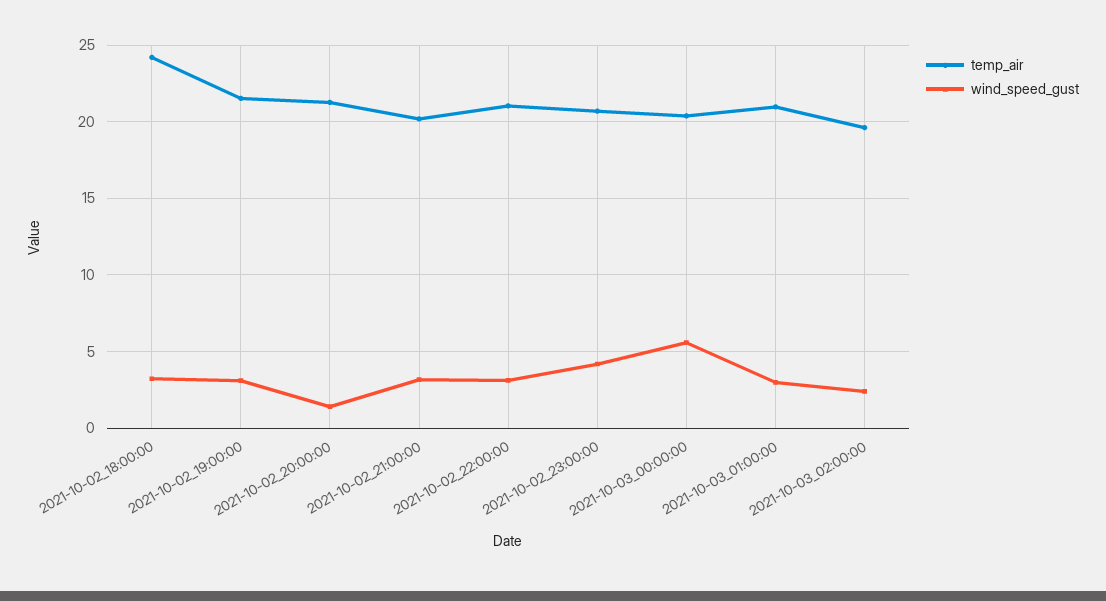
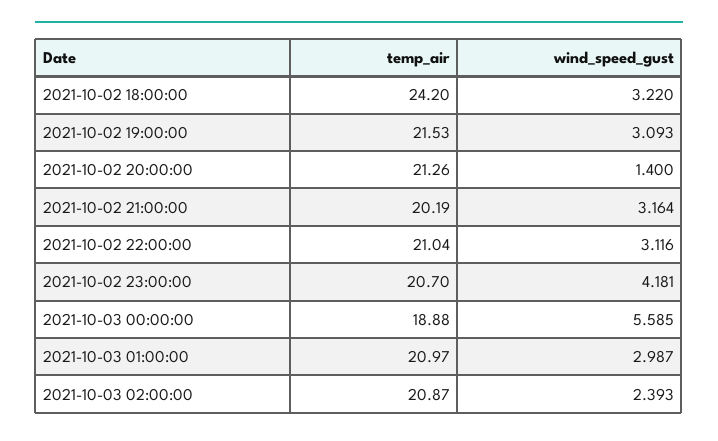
temp_air, 2021-10-03_00:00:00: 20.5 -> 18.88
temp_air, 2021-10-03_02:00:00: 19.5 -> 20.87

